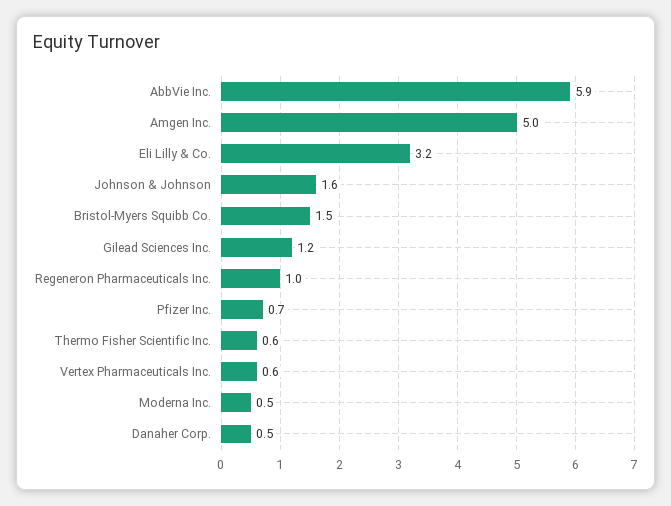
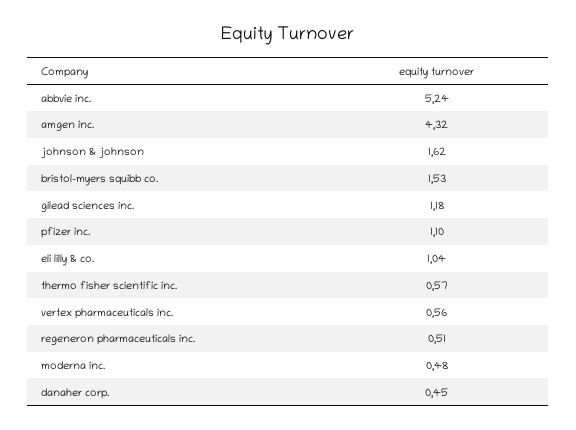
AbbVie Inc.: 5.9 -> 5.24
Amgen Inc.: 5 -> 4.32
Eli Lilly & Co.: 3.2 -> 1.04
Regeneron Pharmaceuticals Inc.: 1 -> 0.51
Pfizer Inc.: 0.7 -> 1.1

